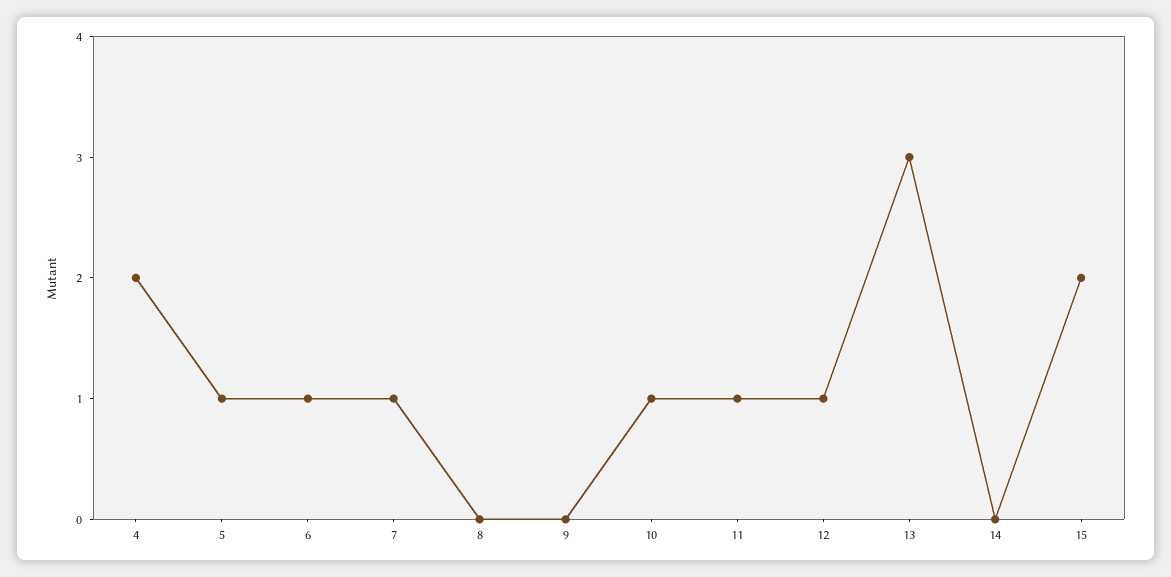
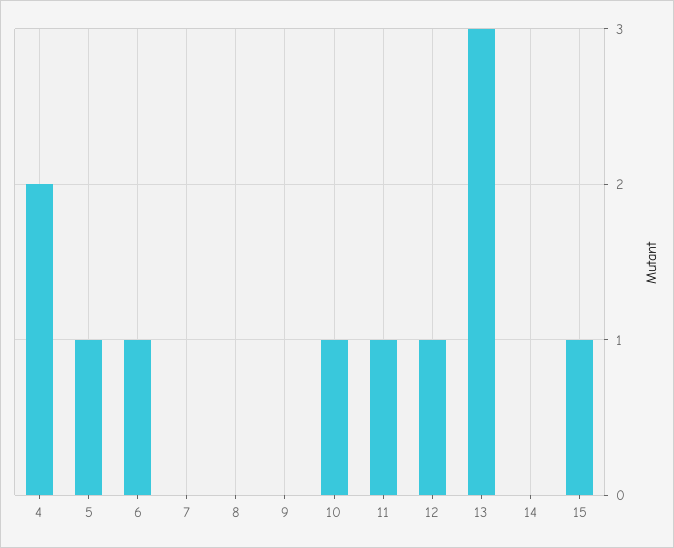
7: 1 -> 0
15: 2 -> 1

